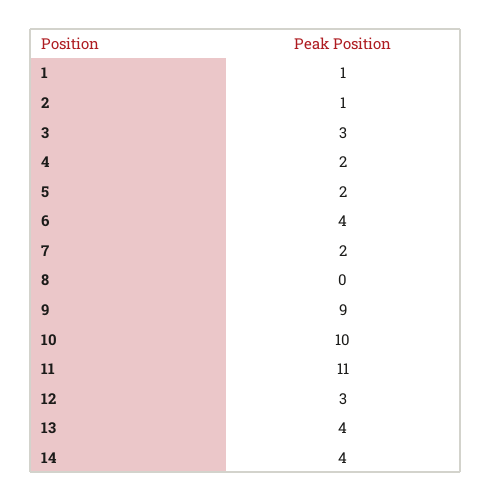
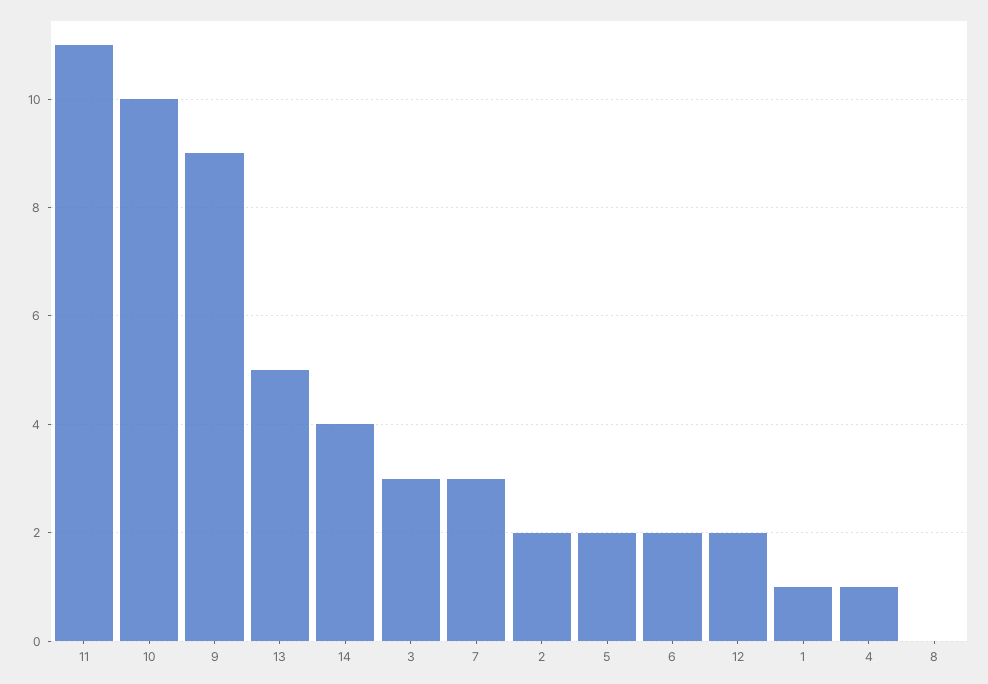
2: 1 -> 2
4: 2 -> 1
6: 4 -> 2
7: 2 -> 3
12: 3 -> 2
13: 4 -> 5

